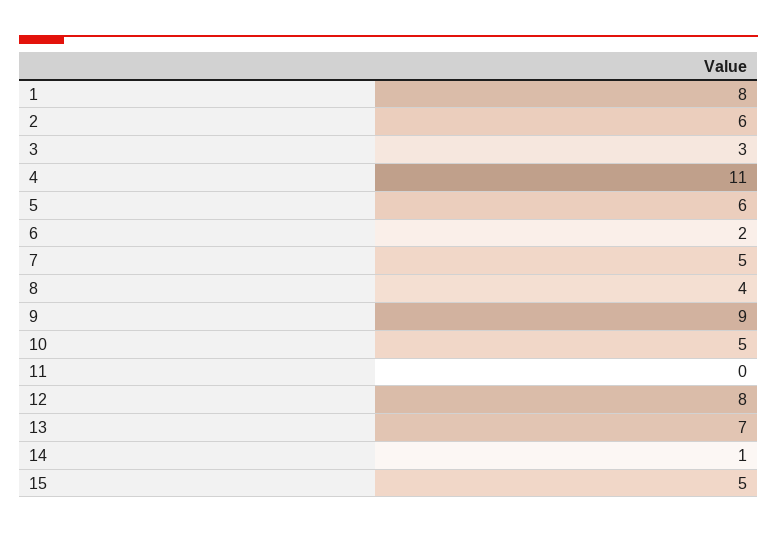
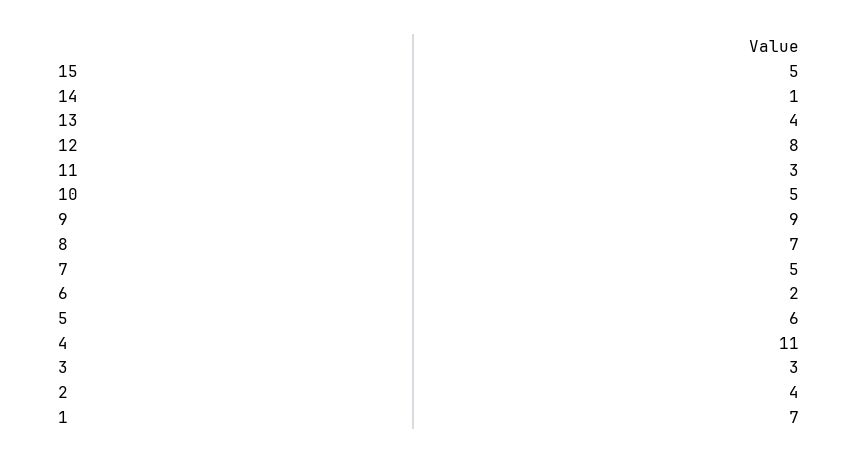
1: 8 -> 7
2: 6 -> 4
8: 4 -> 7
11: 0 -> 3
13: 7 -> 4

